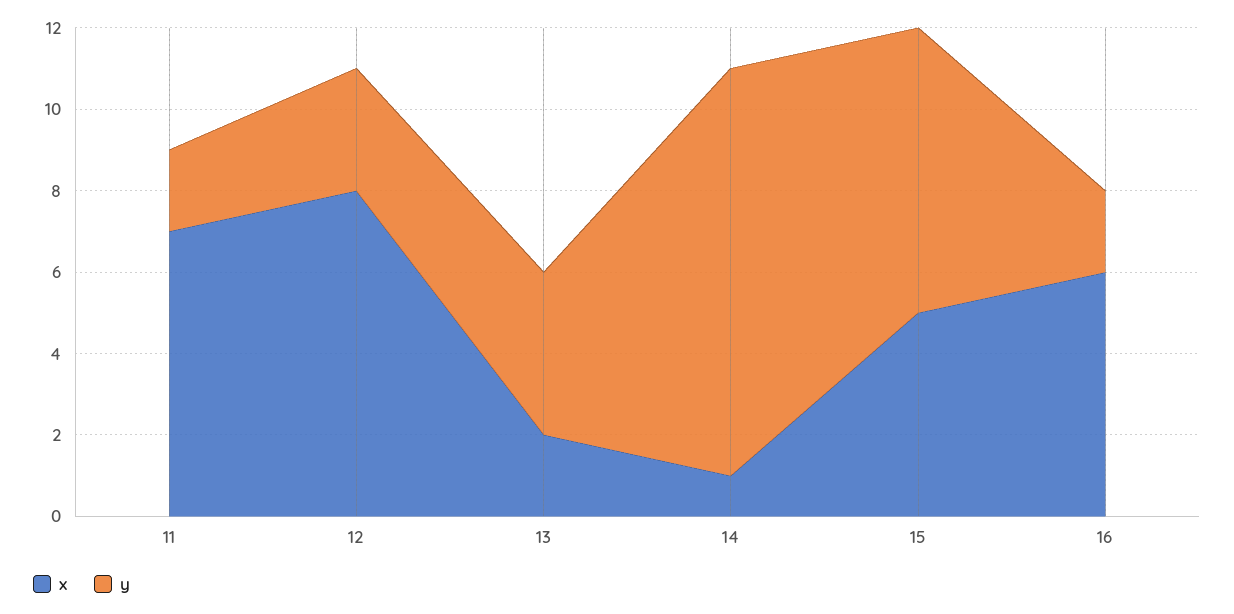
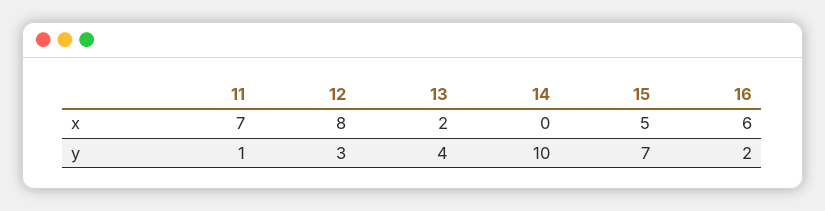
y, 11: 2 -> 1
x, 14: 1 -> 0

